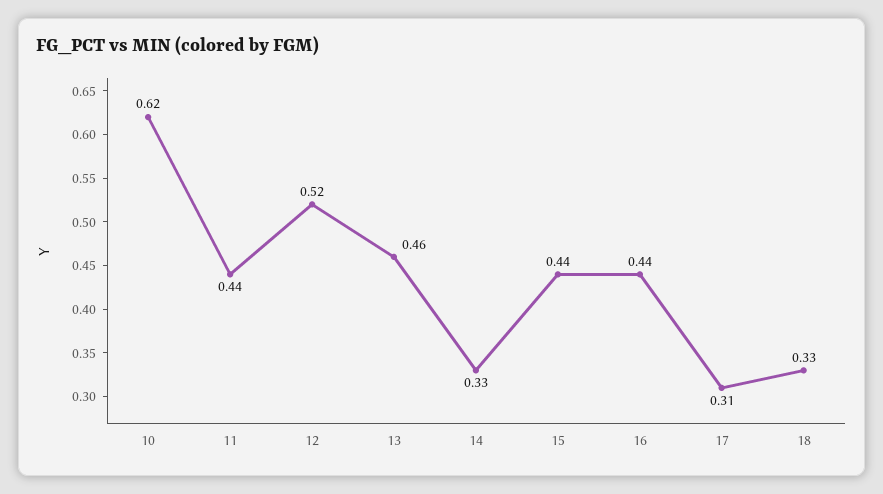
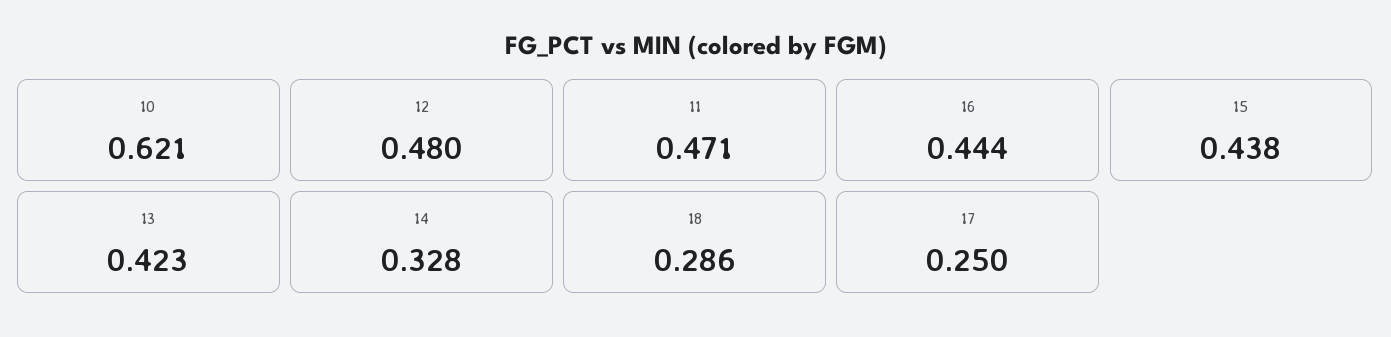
11: 0.44 -> 0.471
12: 0.52 -> 0.48
13: 0.46 -> 0.423
17: 0.31 -> 0.25
18: 0.33 -> 0.286

